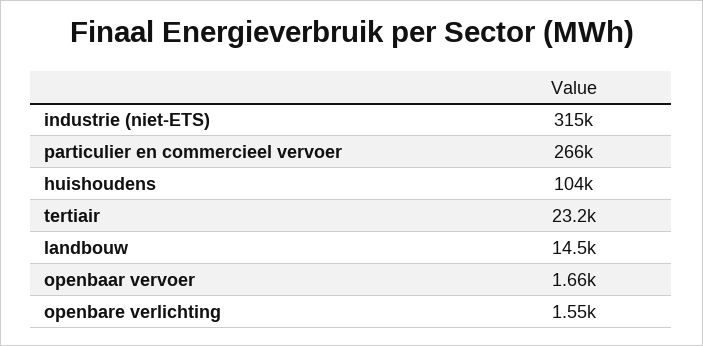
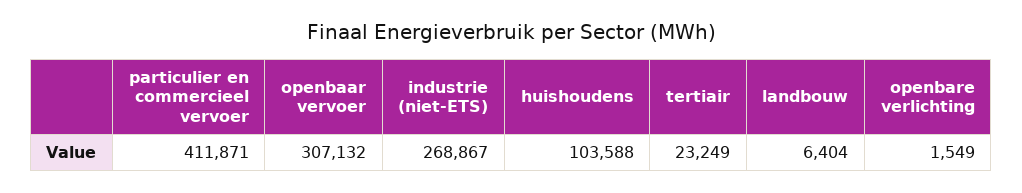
industrie (niet-ETS): 315000 -> 268867
particulier en commercieel vervoer: 266000 -> 411871
landbouw: 14500 -> 6404
openbaar vervoer: 1660 -> 307132

